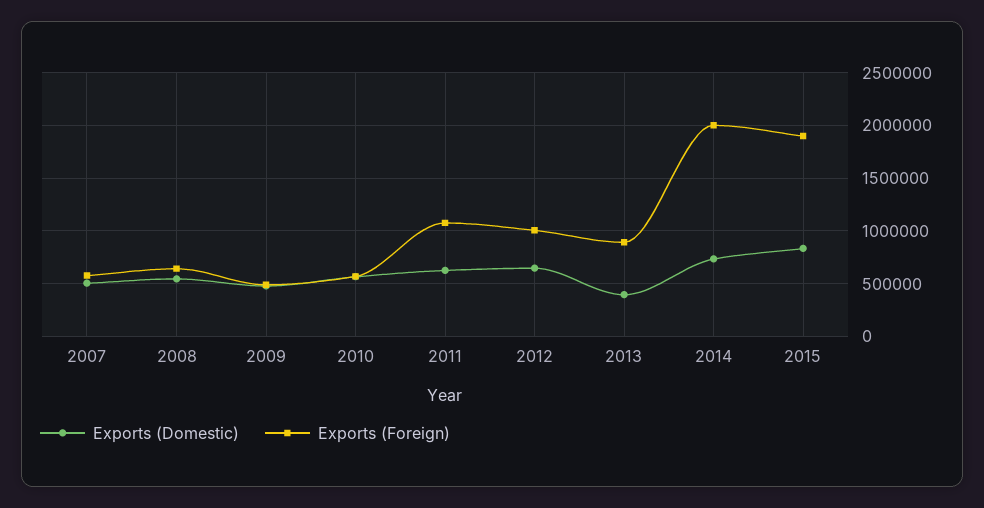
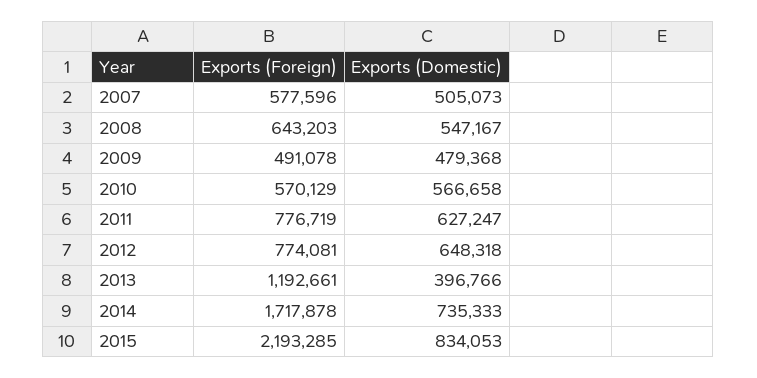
Exports (Foreign), 2011: 1100000 -> 776719
Exports (Foreign), 2012: 1000000 -> 774081
Exports (Foreign), 2013: 900000 -> 1192661
Exports (Foreign), 2014: 2000000 -> 1717878
Exports (Foreign), 2015: 1900000 -> 2193285

